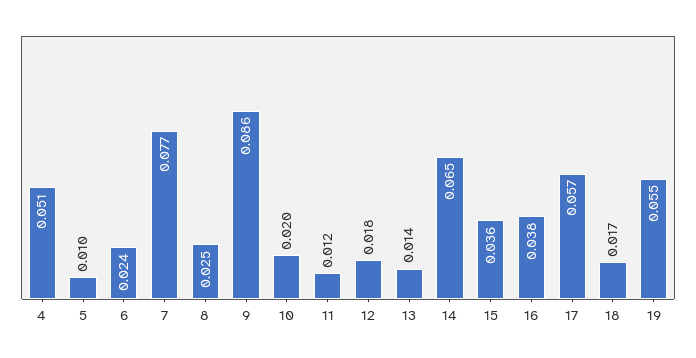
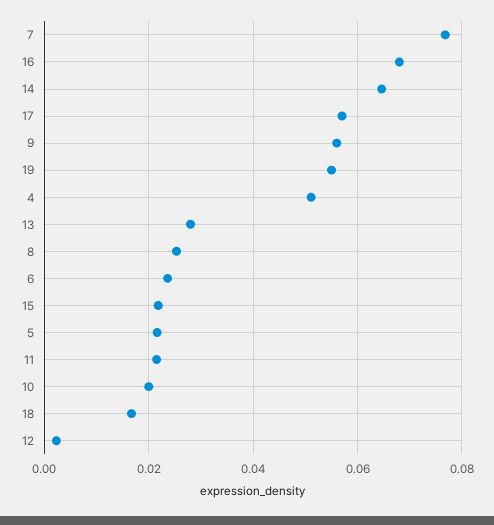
5: 0.01 -> 0.022
9: 0.086 -> 0.056
11: 0.012 -> 0.022
12: 0.018 -> 0.002
13: 0.014 -> 0.028
15: 0.036 -> 0.022
16: 0.038 -> 0.068

